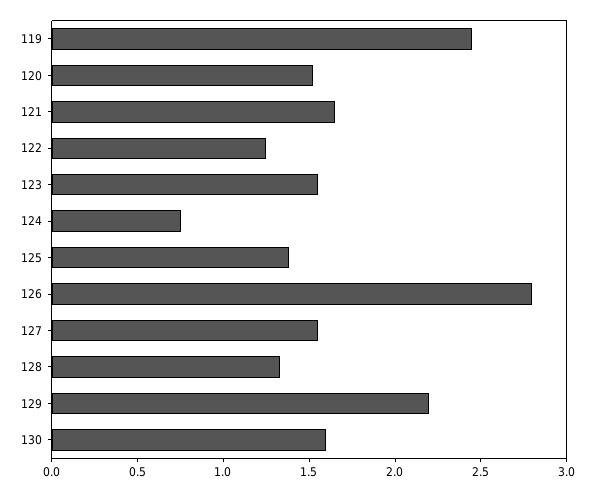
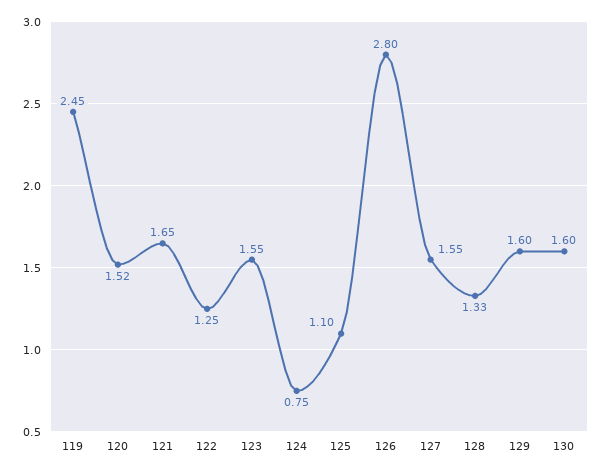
125: 1.4 -> 1.1
129: 2.2 -> 1.6

